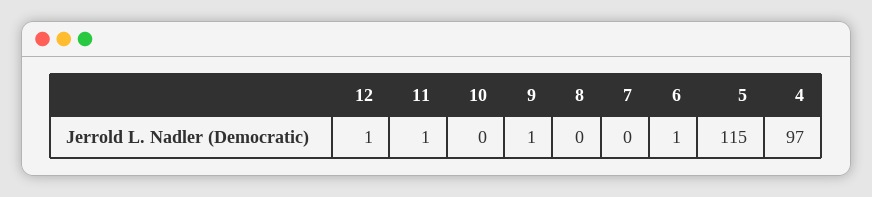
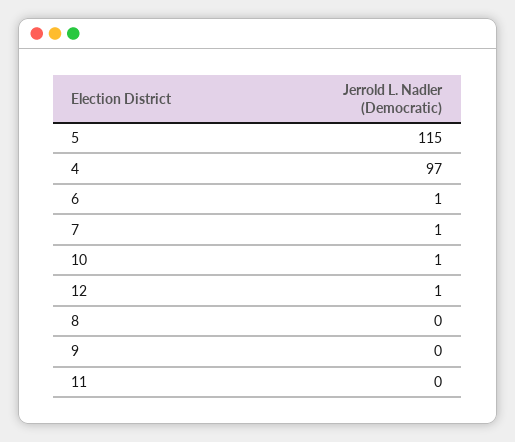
11: 1 -> 0
10: 0 -> 1
9: 1 -> 0
7: 0 -> 1

